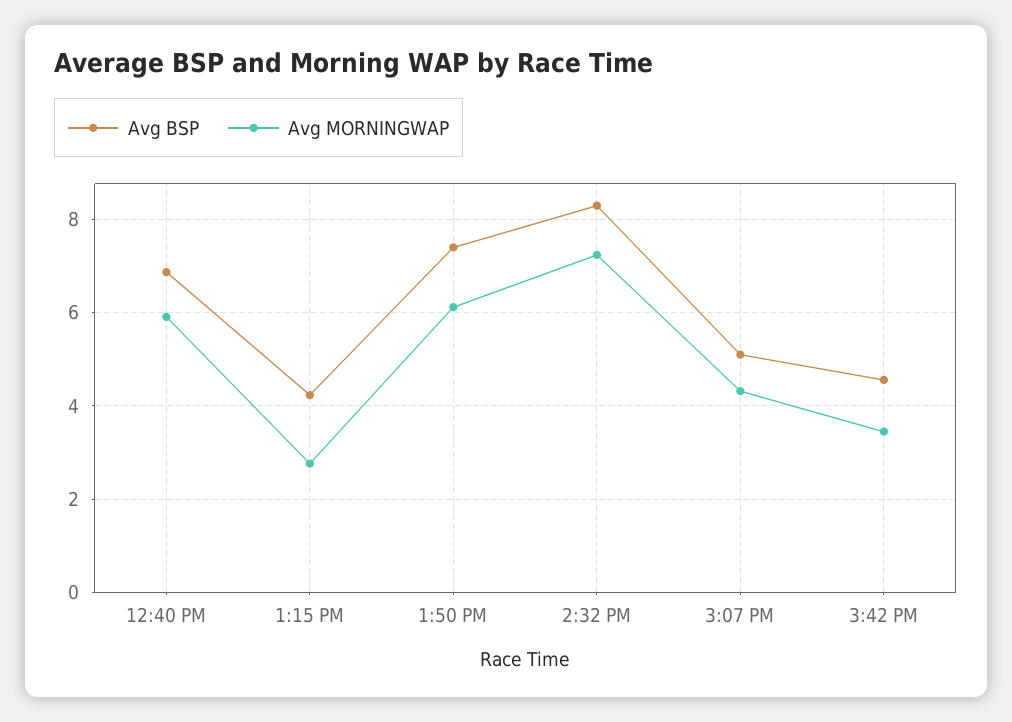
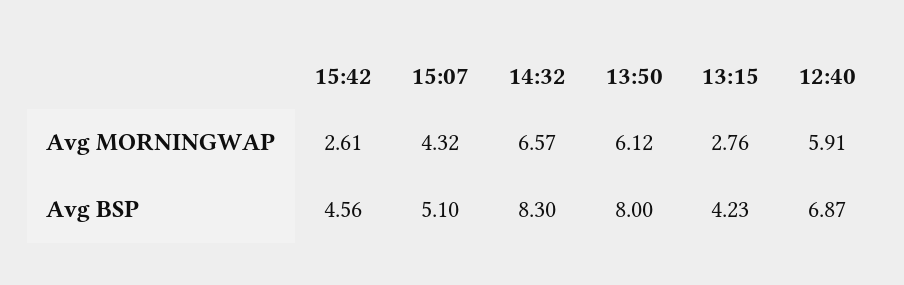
Avg BSP, 1:50 PM: 7.4 -> 8
Avg MORNINGWAP, 2:32 PM: 7.2 -> 6.57
Avg MORNINGWAP, 3:42 PM: 3.4 -> 2.61

